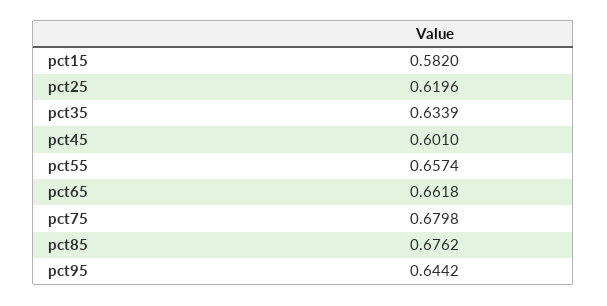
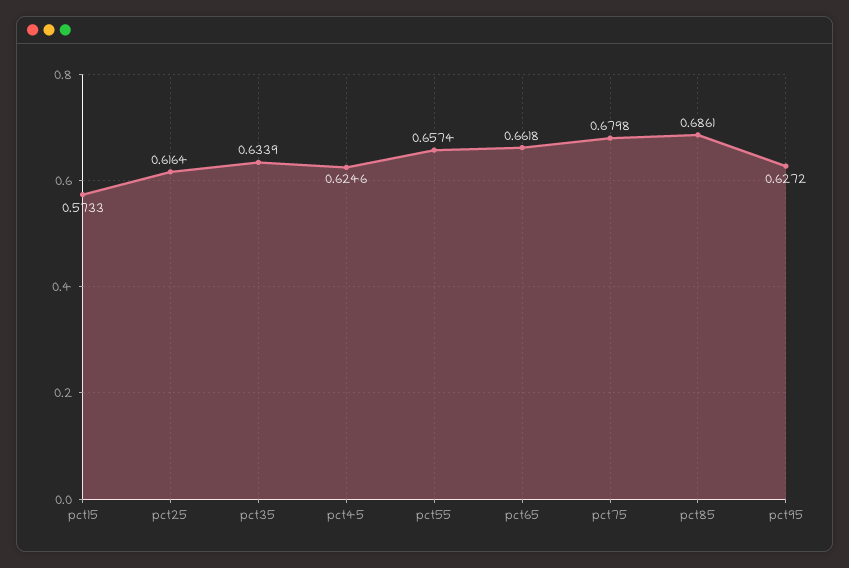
pct15: 0.582 -> 0.5733
pct25: 0.6196 -> 0.6164
pct45: 0.601 -> 0.6246
pct85: 0.6762 -> 0.6861
pct95: 0.6442 -> 0.6272

